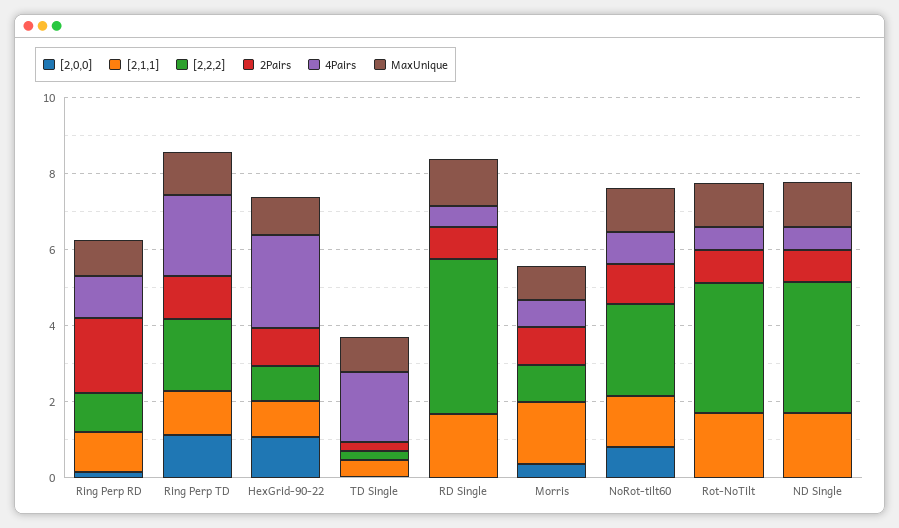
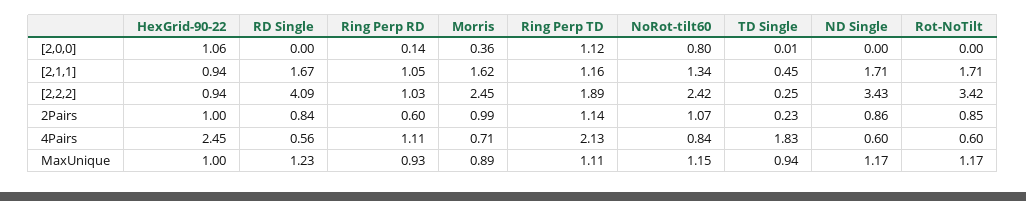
2Pairs, Ring Perp RD: 2 -> 0.6
[2,2,2], Morris: 1 -> 2.45

